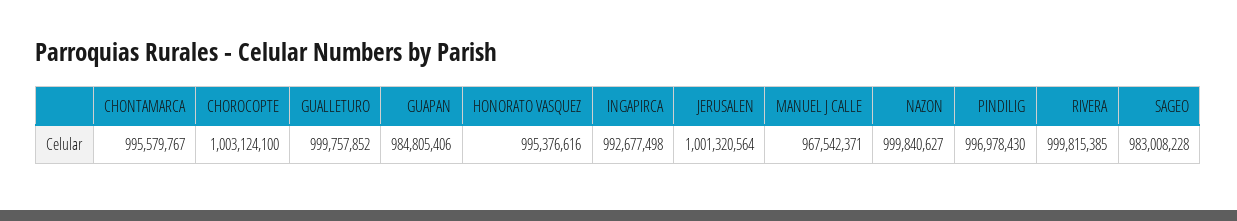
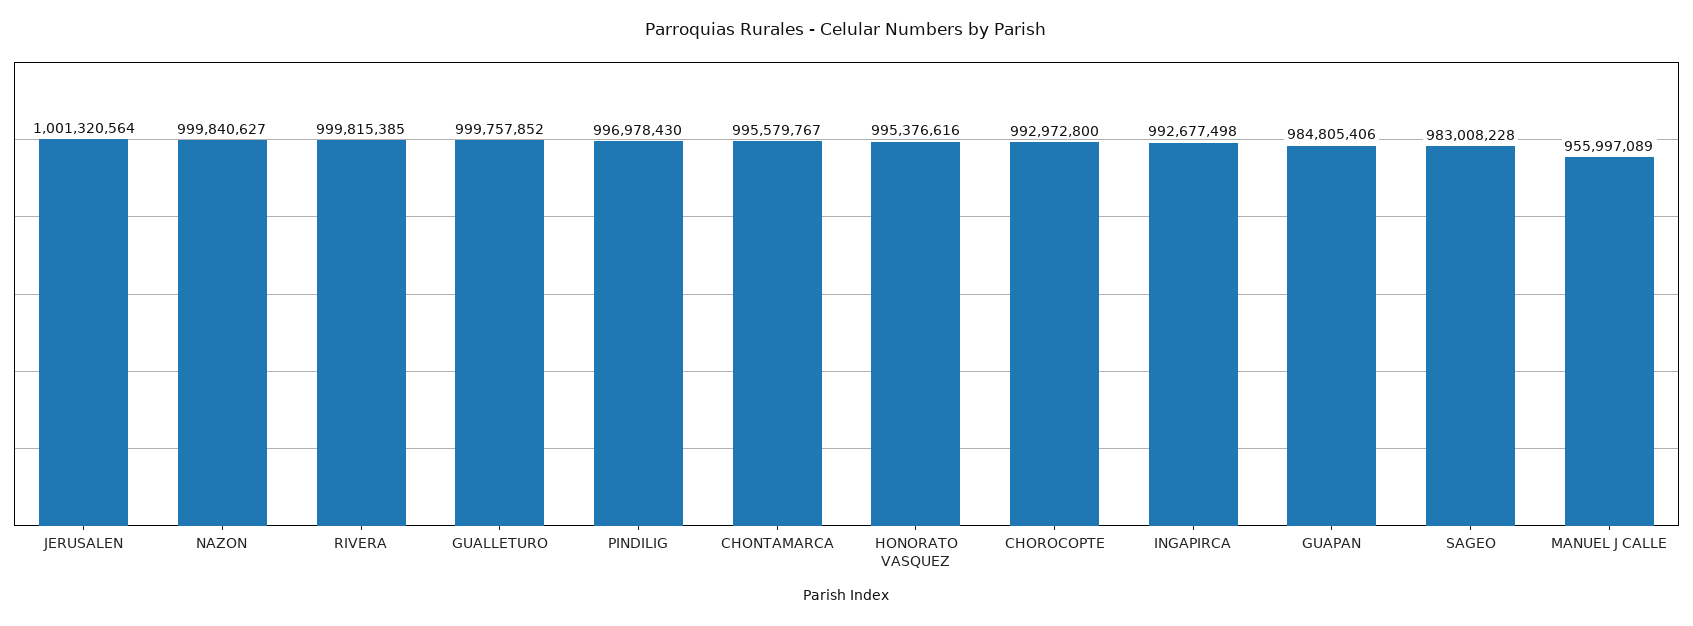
CHOROCOPTE: 1003124100 -> 992972800
MANUEL J CALLE: 967542371 -> 955997089

